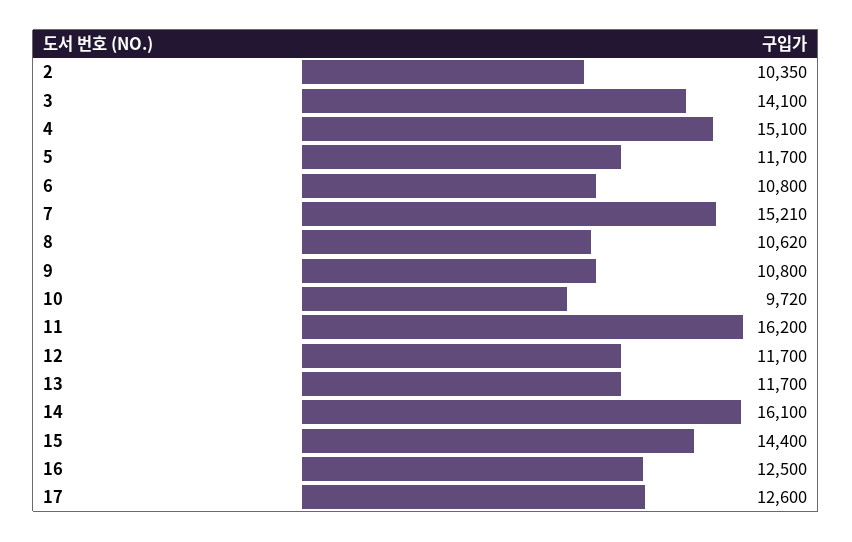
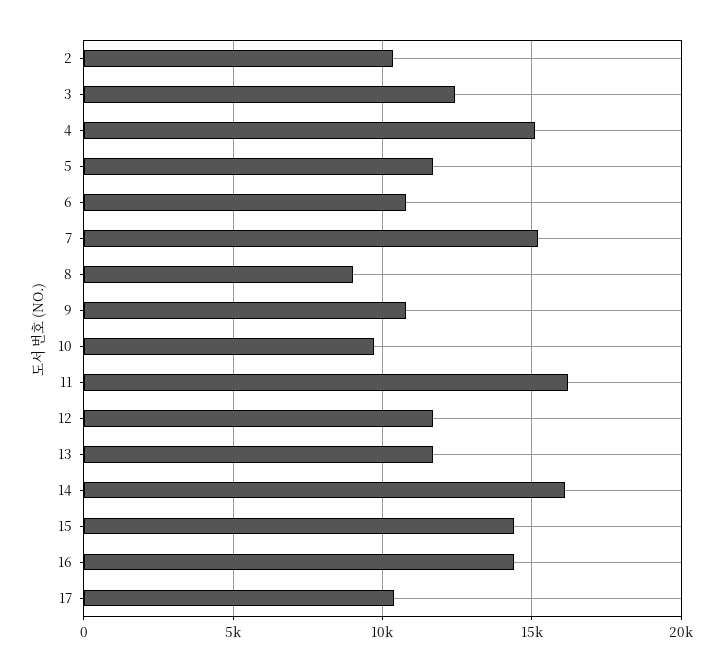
3: 14100 -> 12500
8: 10620 -> 9000
16: 12500 -> 14500
17: 12600 -> 10500

